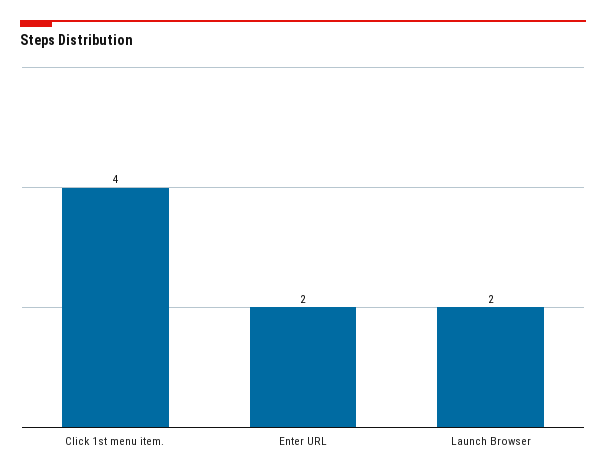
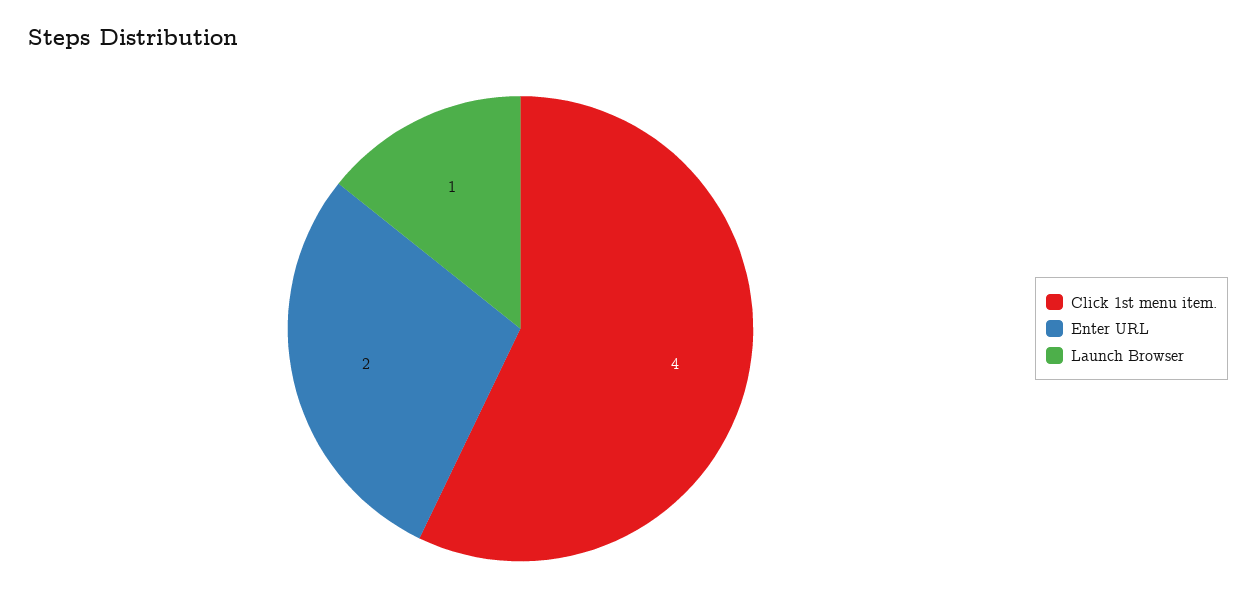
Launch Browser: 2 -> 1

